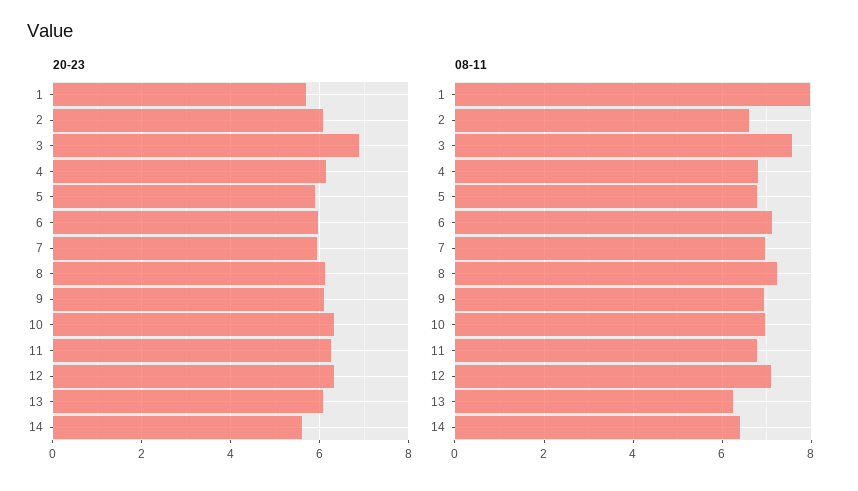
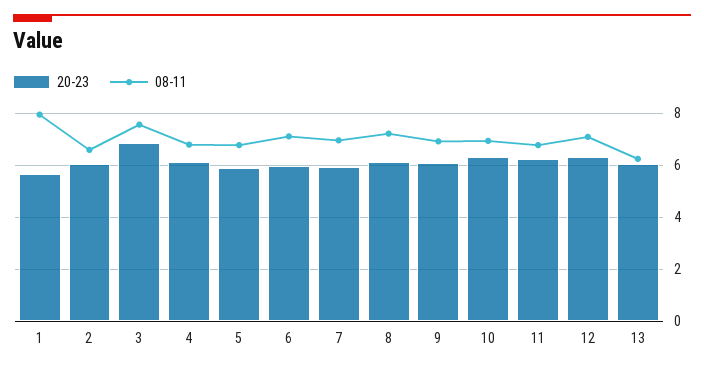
20-23, 14: 5.6 -> none
08-11, 14: 6.4 -> none

